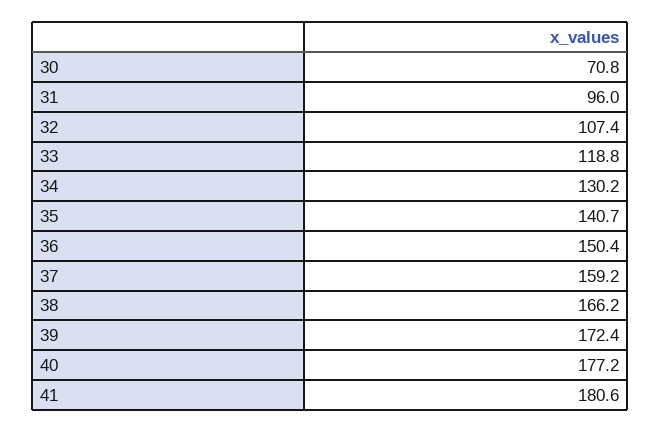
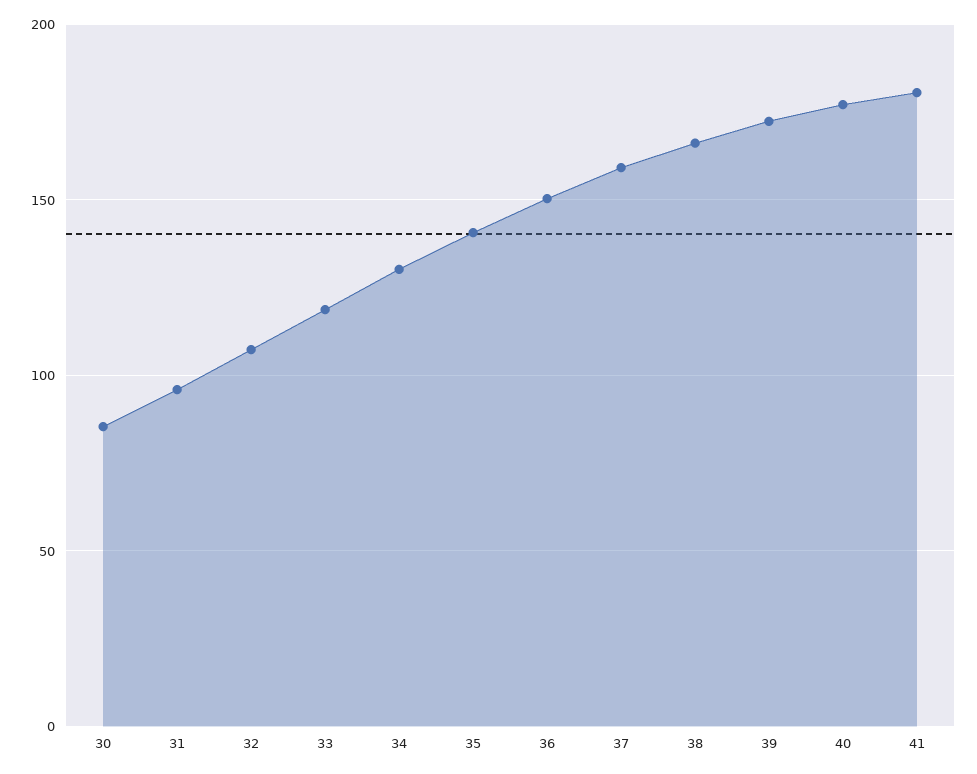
30: 70.8 -> 85

